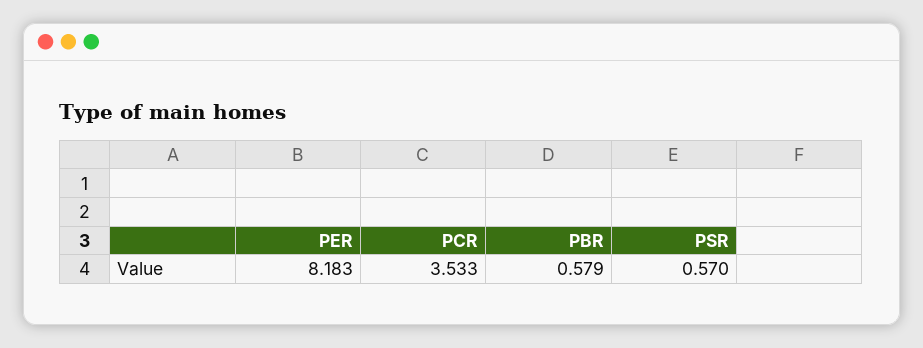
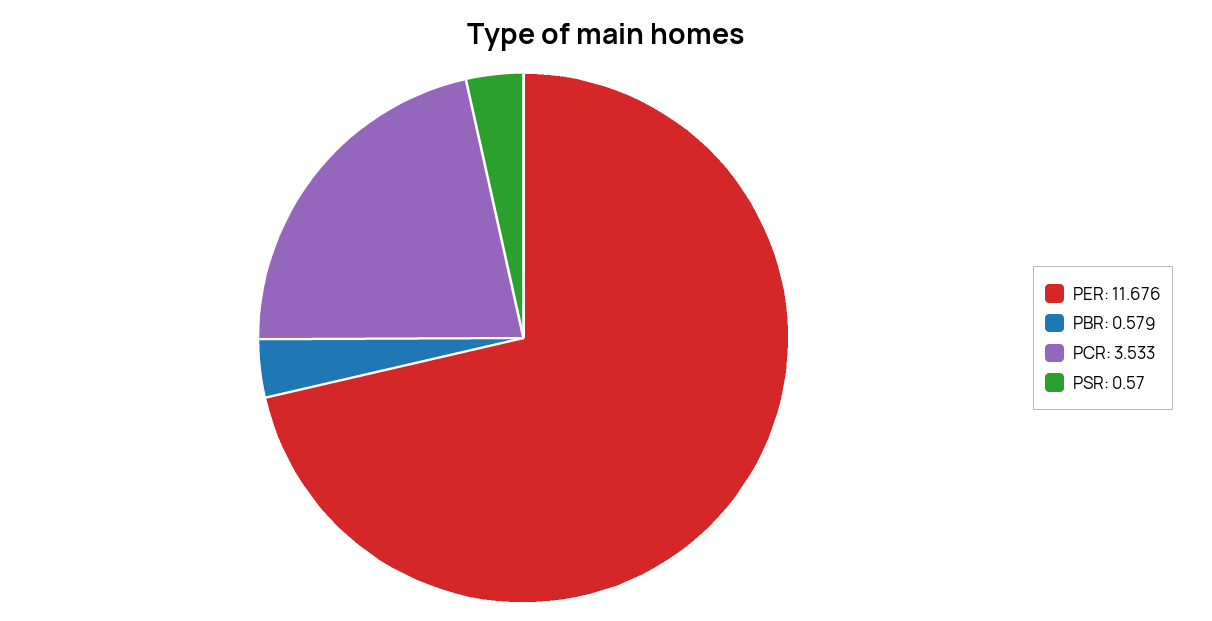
PER: 8.183 -> 11.676

